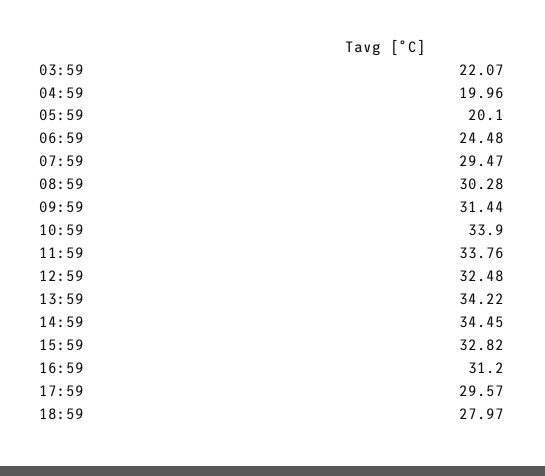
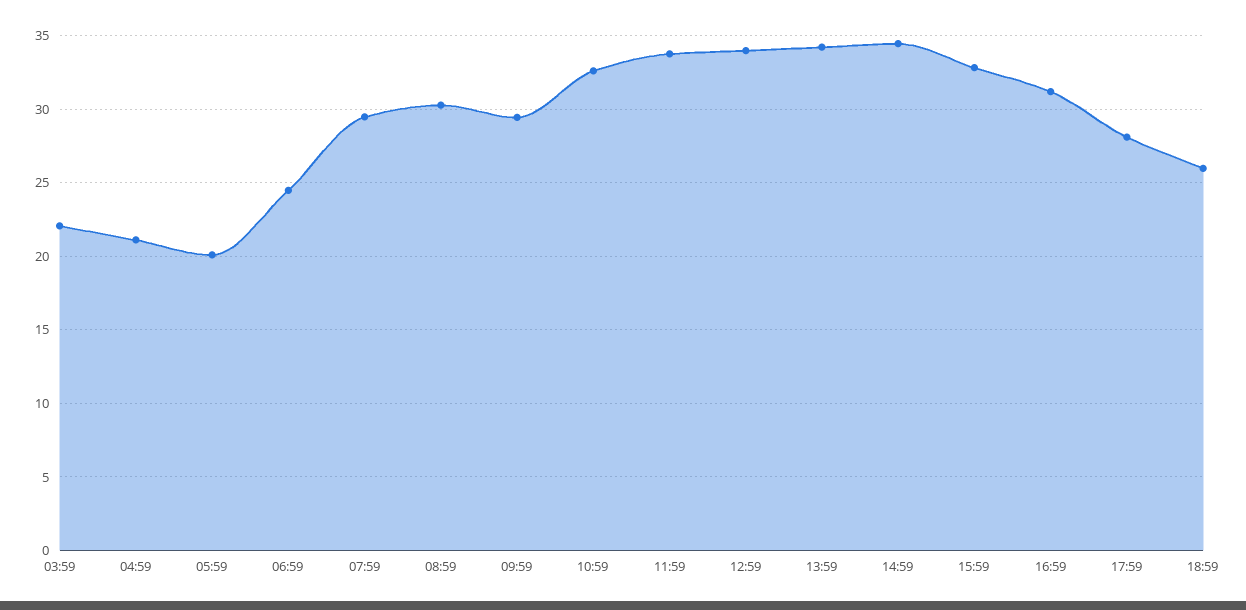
04:59: 19.96 -> 21
09:59: 31.44 -> 29.5
10:59: 33.9 -> 32.5
12:59: 32.48 -> 34
17:59: 29.57 -> 28
18:59: 27.97 -> 26

